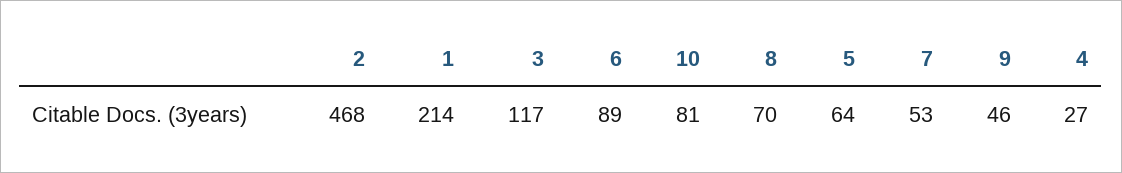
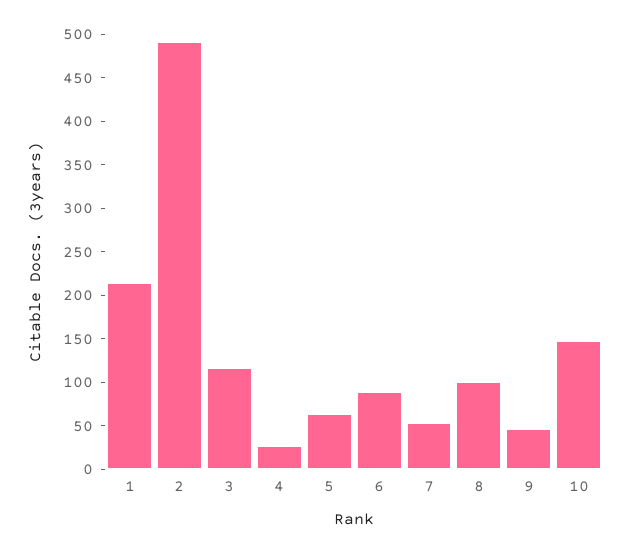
2: 468 -> 490
10: 81 -> 150
8: 70 -> 100

